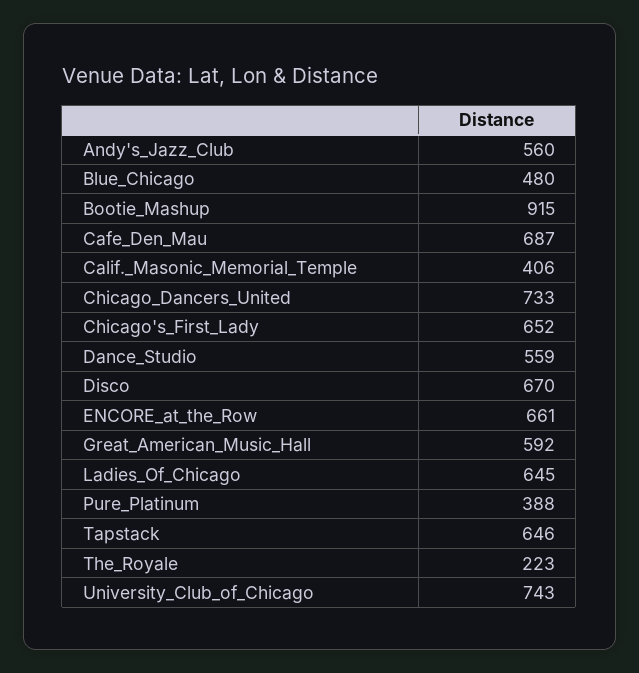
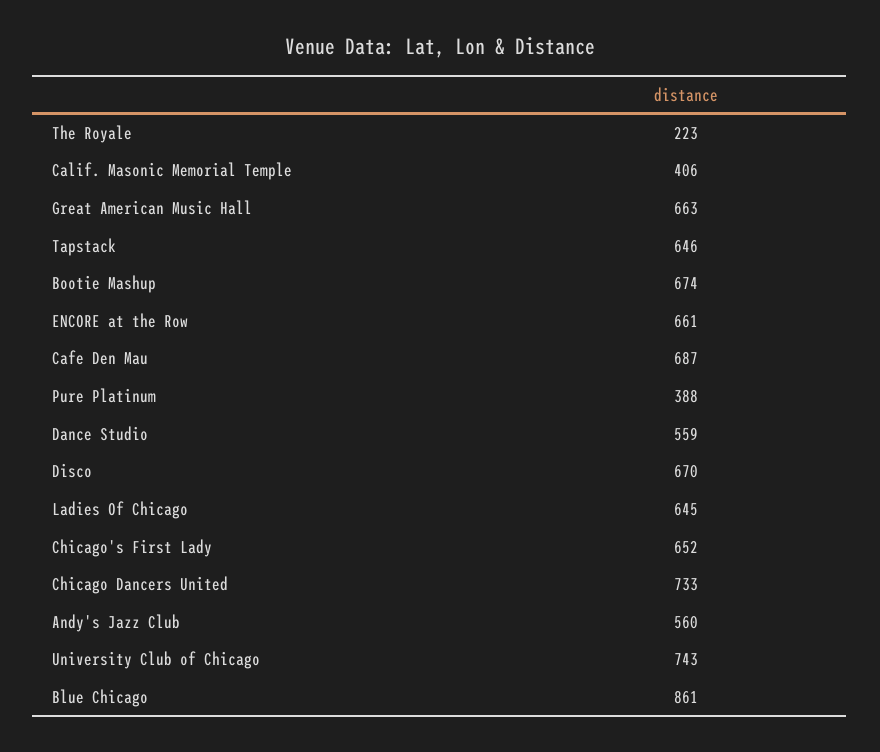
Blue_Chicago: 480 -> 861
Bootie_Mashup: 915 -> 674
Great_American_Music_Hall: 592 -> 663

